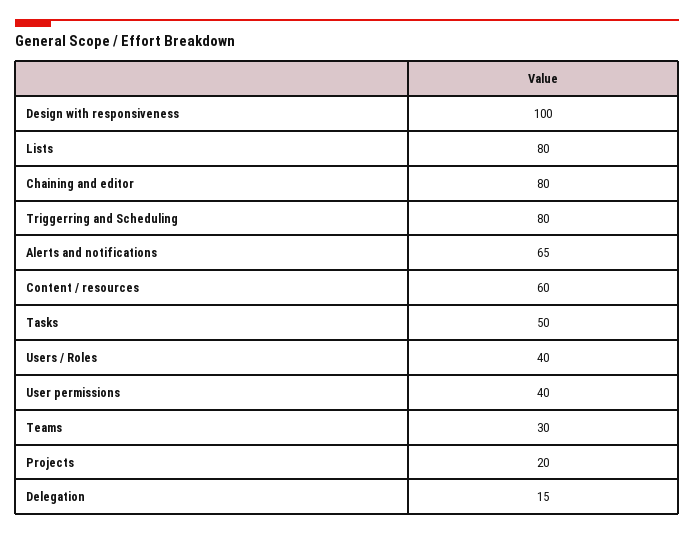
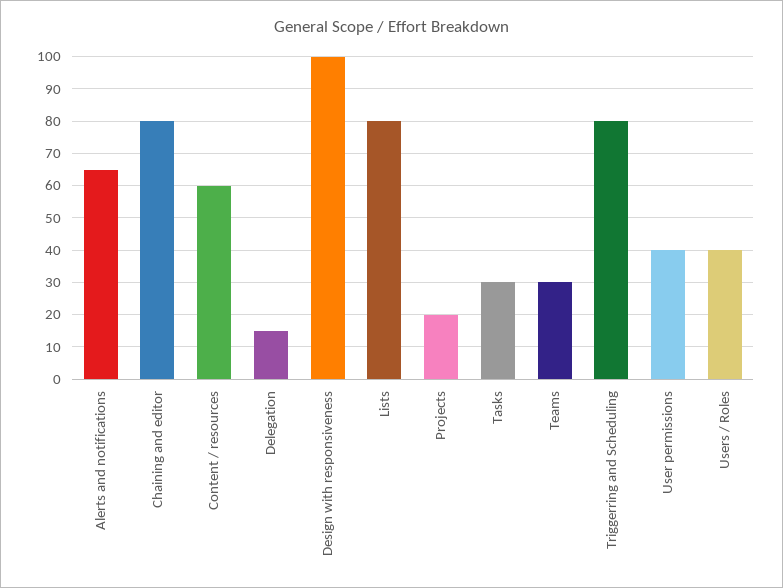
Tasks: 50 -> 30

